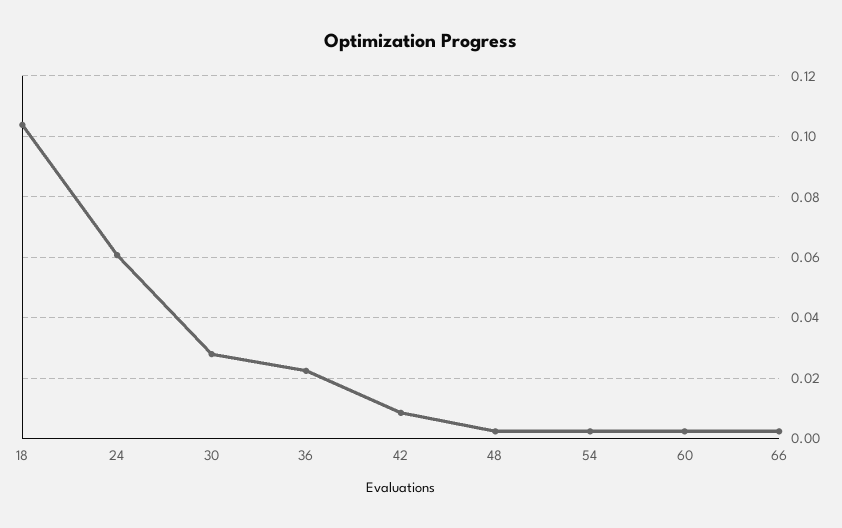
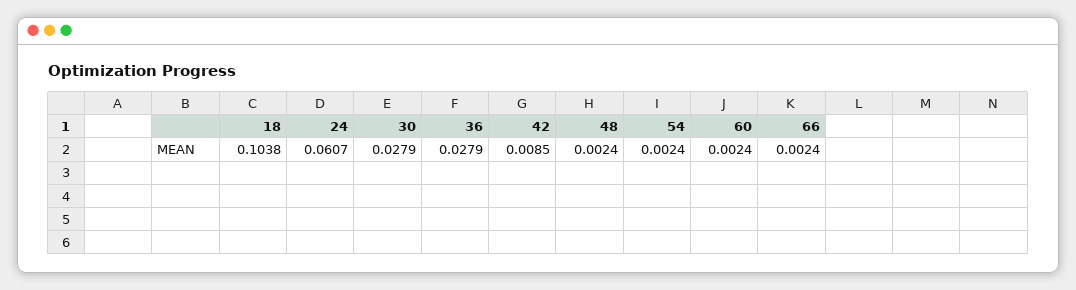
36: 0.022 -> 0.0279

